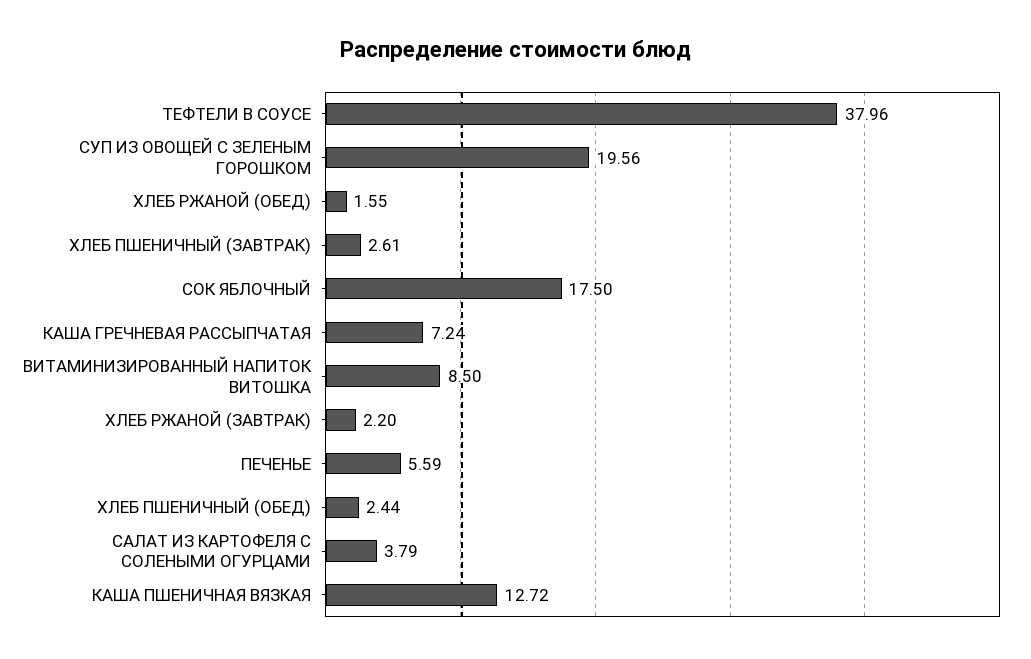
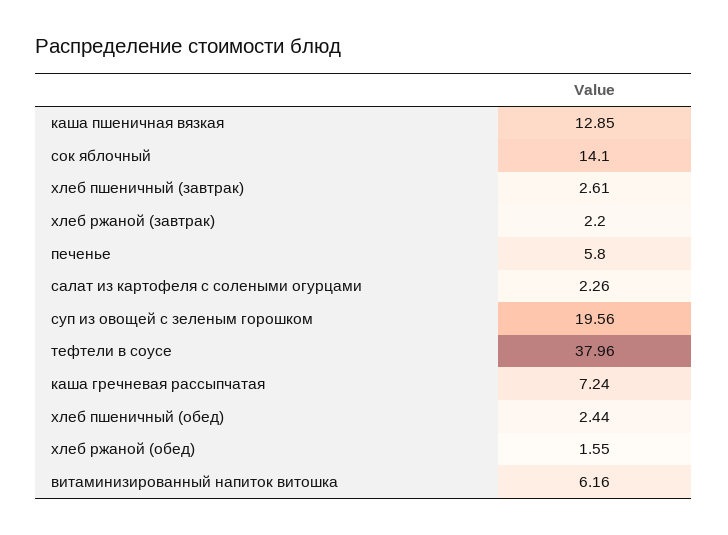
СОК ЯБЛОЧНЫЙ: 17.5 -> 14.1
ВИТАМИНИЗИРОВАННЫЙ НАПИТОК ВИТОШКА: 8.5 -> 6.16
ПЕЧЕНЬЕ: 5.59 -> 5.8
САЛАТ ИЗ КАРТОФЕЛЯ С СОЛЕНЫМИ ОГУРЦАМИ: 3.79 -> 2.26
КАША ПШЕНИЧНАЯ ВЯЗКАЯ: 12.72 -> 12.85

